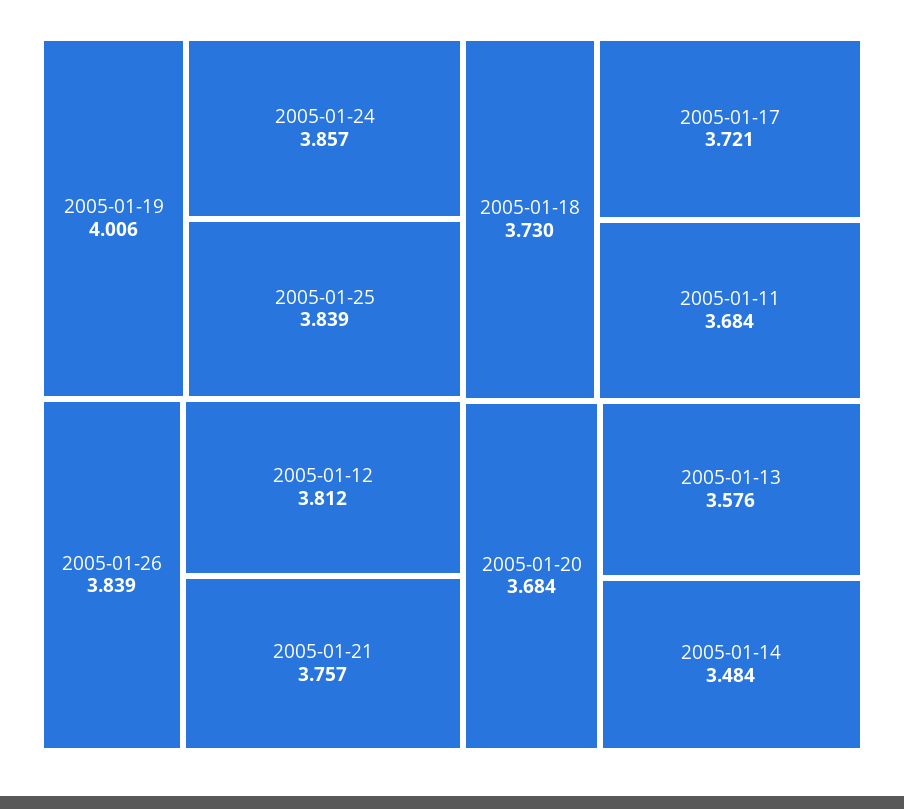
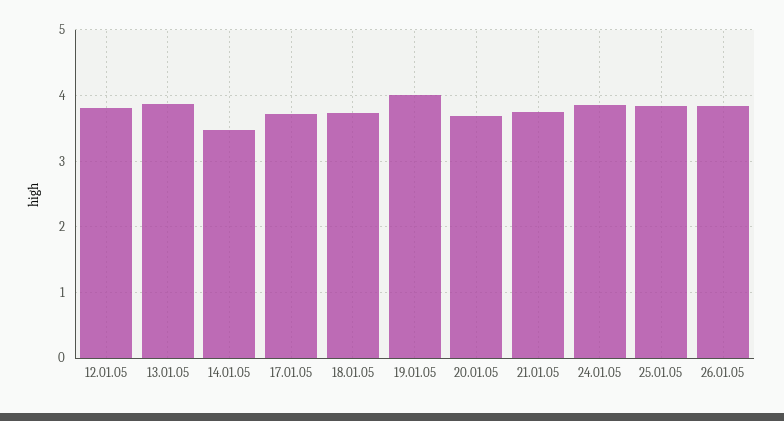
2005-01-11: 3.684 -> none
2005-01-13: 3.576 -> 3.9

